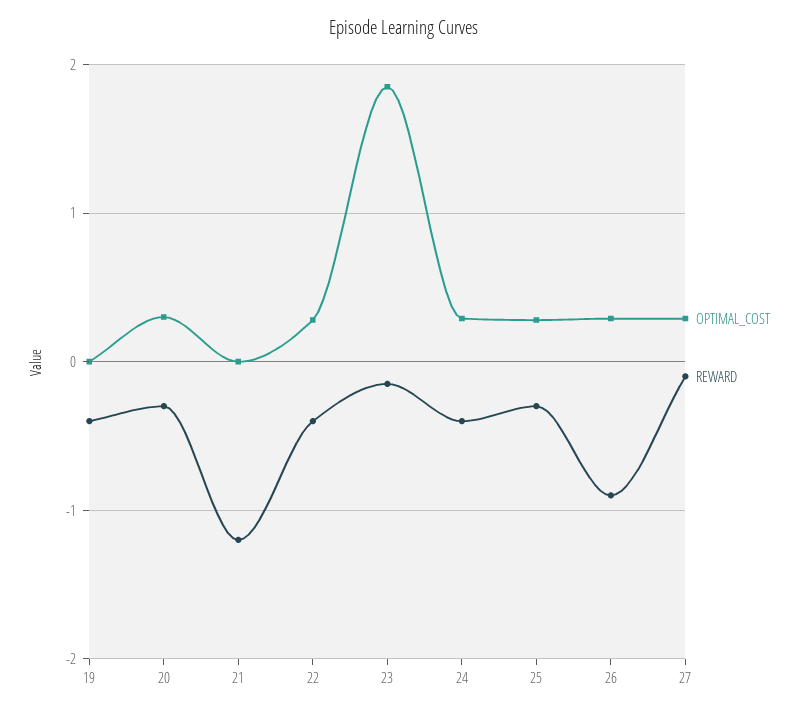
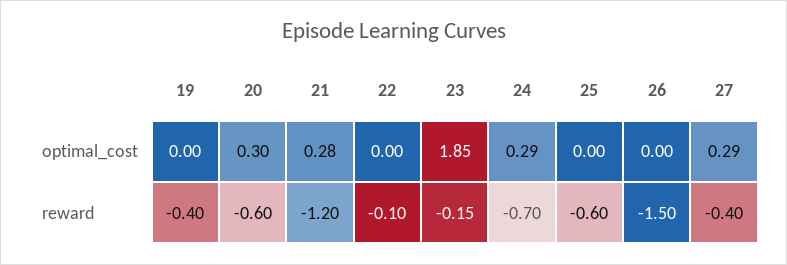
REWARD, 20: -0.3 -> -0.6
OPTIMAL_COST, 21: 0 -> 0.28
OPTIMAL_COST, 22: 0.3 -> 0
REWARD, 22: -0.4 -> -0.1
REWARD, 24: -0.4 -> -0.7
OPTIMAL_COST, 25: 0.3 -> 0
REWARD, 25: -0.3 -> -0.6
OPTIMAL_COST, 26: 0.3 -> 0
REWARD, 26: -0.9 -> -1.5
REWARD, 27: -0.1 -> -0.4

